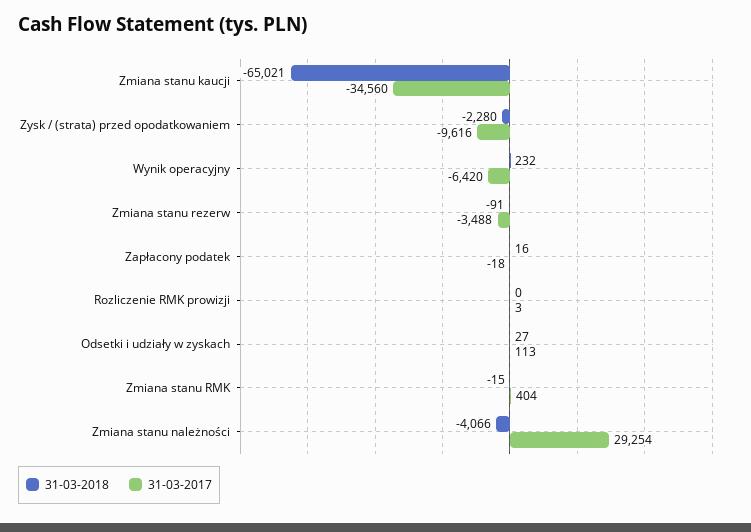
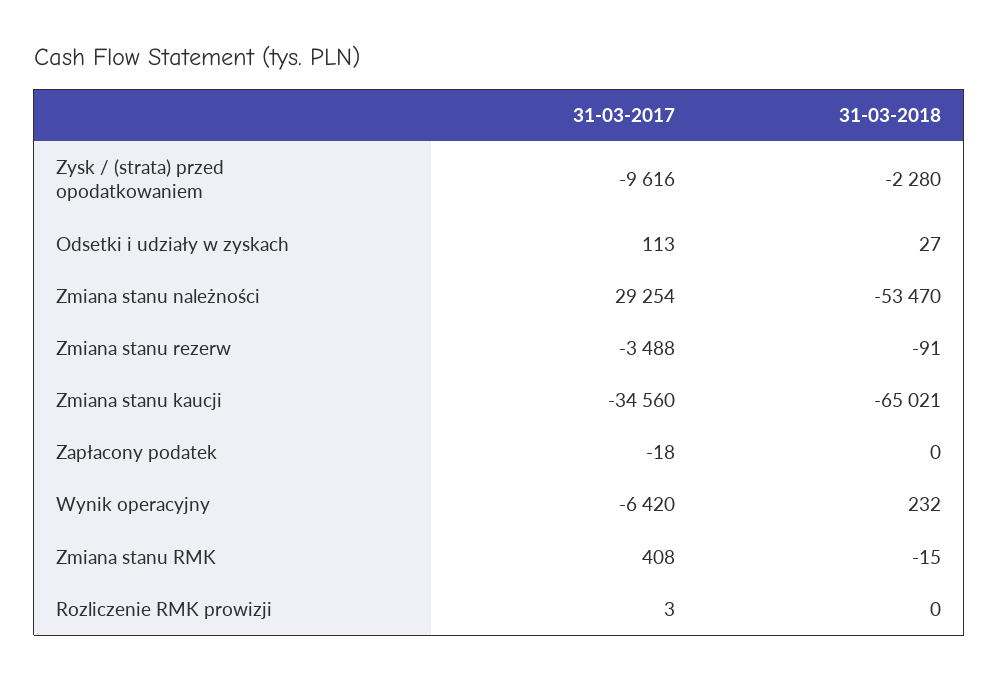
31-03-2018, Zapłacony podatek: 16 -> 0
31-03-2017, Zmiana stanu RMK: 404 -> 408
31-03-2018, Zmiana stanu należności: -4066 -> -53470

